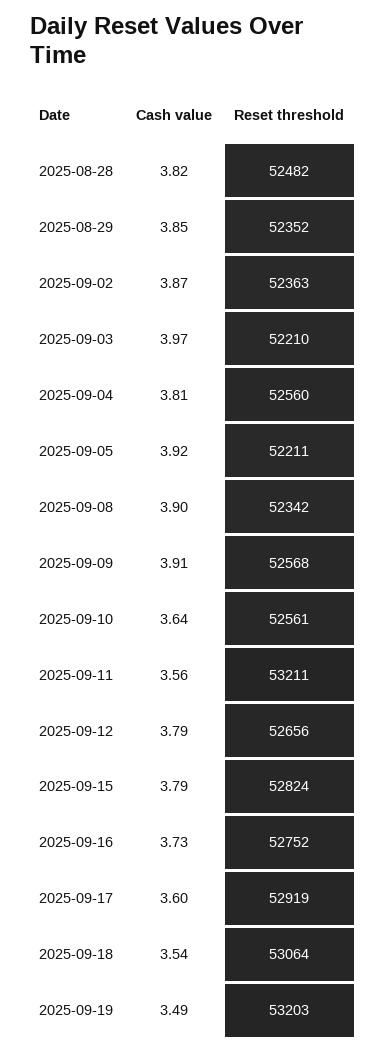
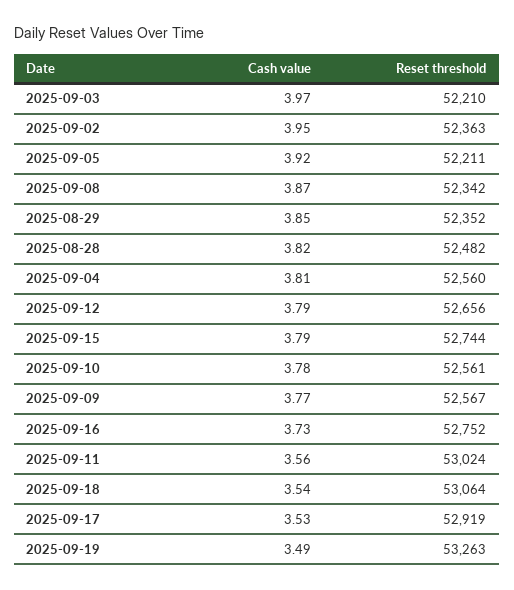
Cash value, 2025-09-02: 3.87 -> 3.95
Cash value, 2025-09-08: 3.9 -> 3.87
Cash value, 2025-09-09: 3.91 -> 3.77
Reset threshold, 2025-09-09: 52568 -> 52567
Cash value, 2025-09-10: 3.64 -> 3.78
Reset threshold, 2025-09-11: 53211 -> 53024
Reset threshold, 2025-09-15: 52824 -> 52744
Cash value, 2025-09-17: 3.6 -> 3.53
Reset threshold, 2025-09-19: 53203 -> 53263

